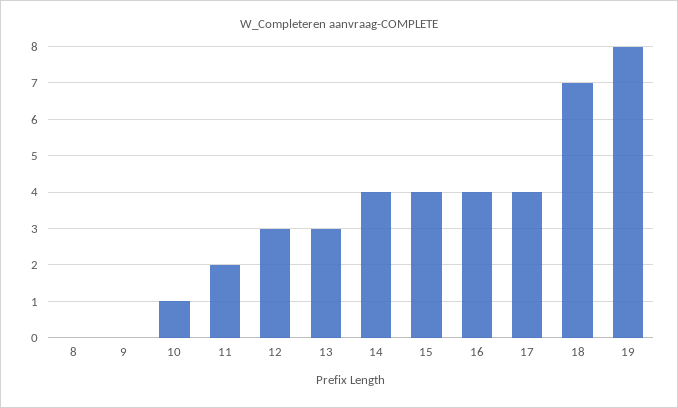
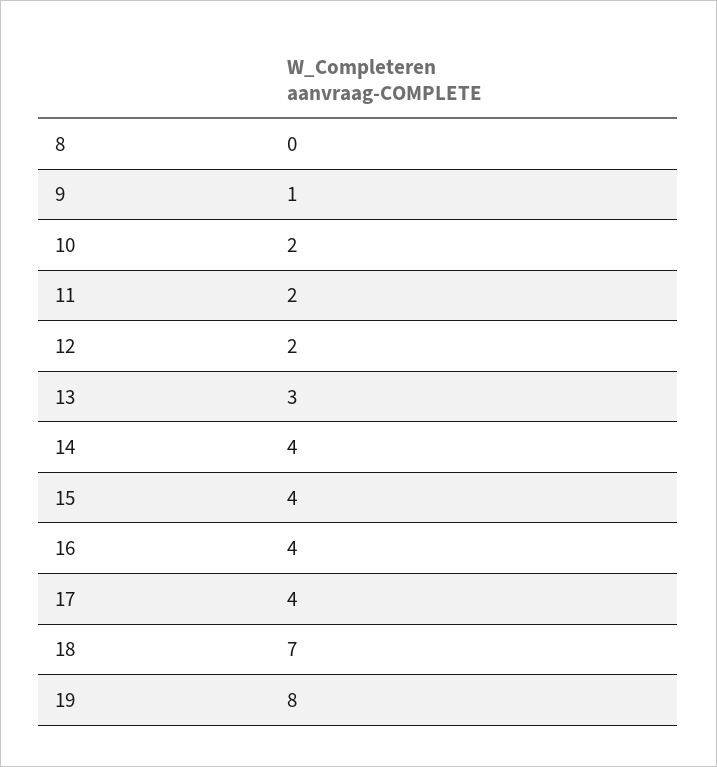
9: 0 -> 1
10: 1 -> 2
12: 3 -> 2

